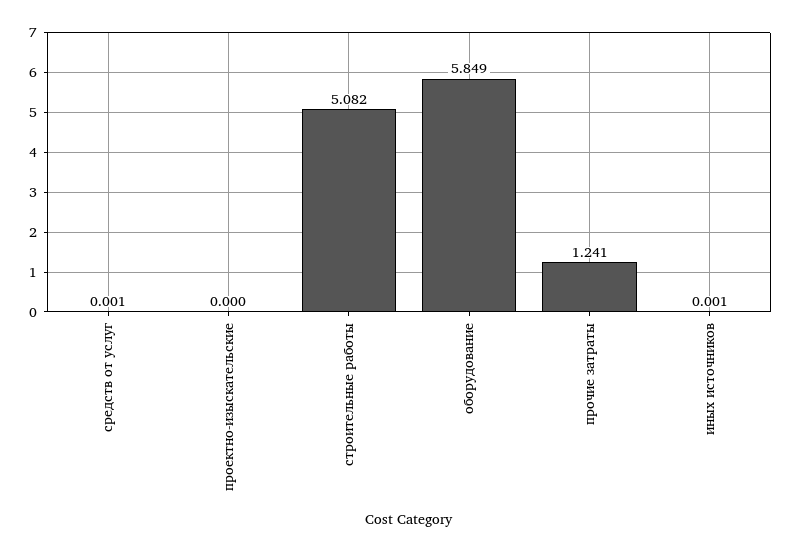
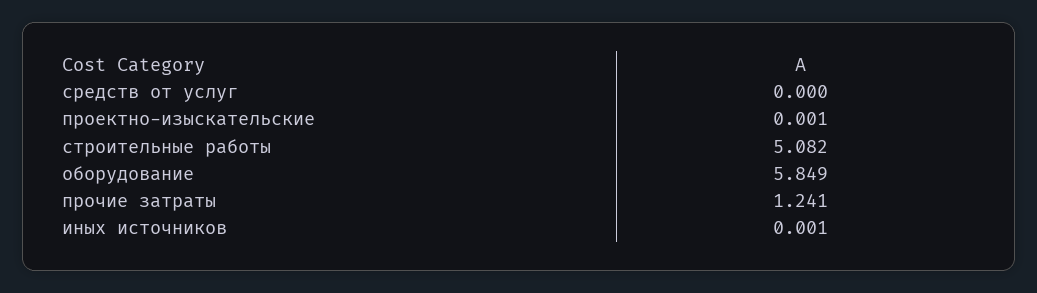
средств от услуг: 0.001 -> 0
проектно-изыскательские: 0 -> 0.001

